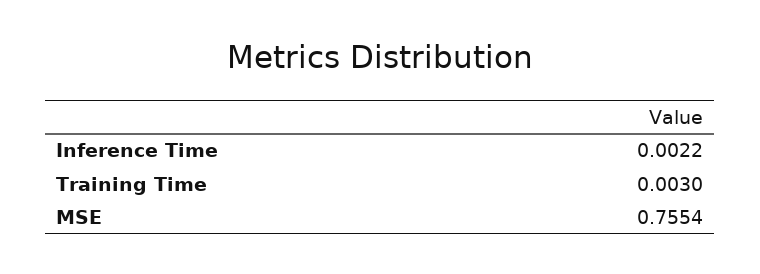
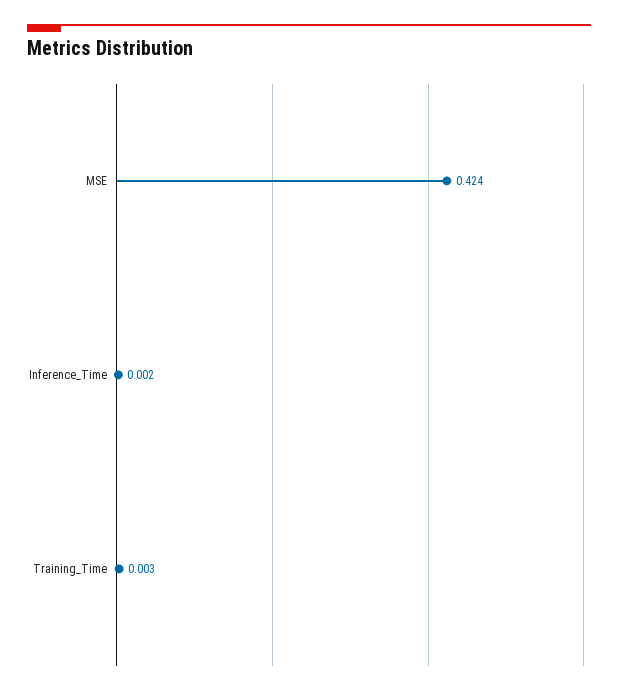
MSE: 0.7554 -> 0.424

